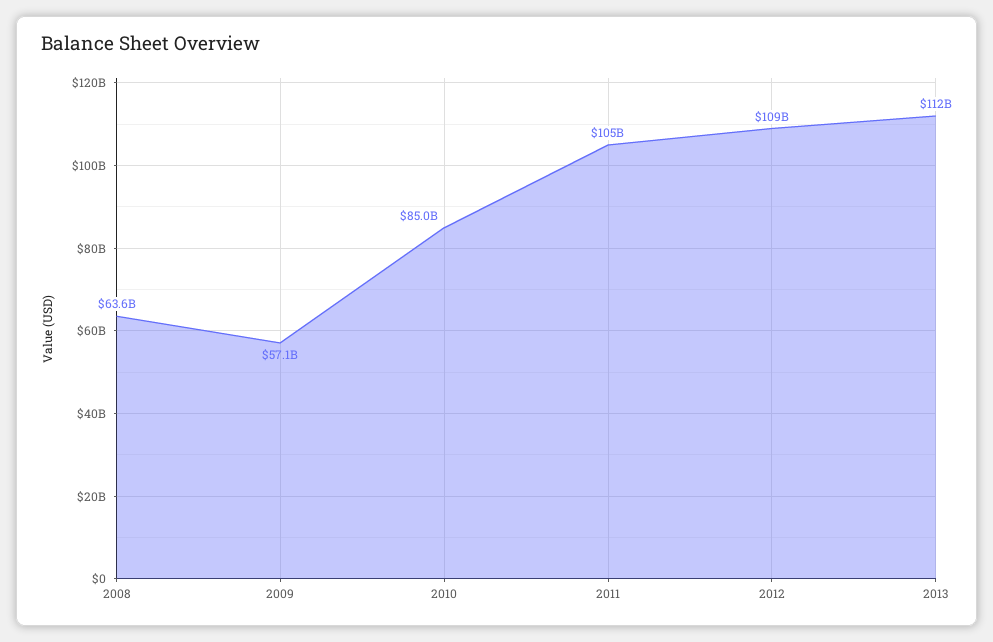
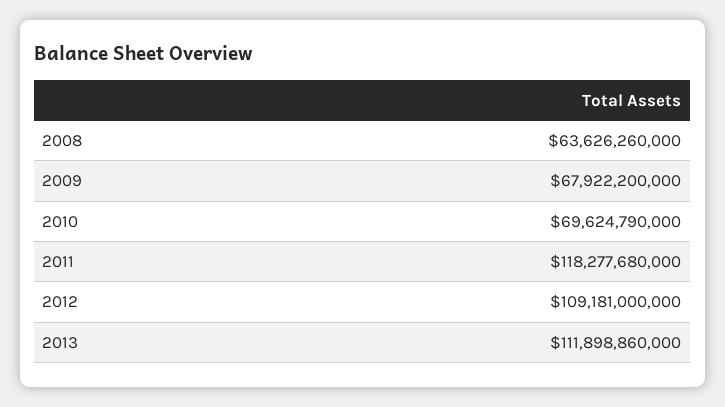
2009: 57100000000 -> 67922200000
2010: 85000000000 -> 69624790000
2011: 105000000000 -> 118277680000

